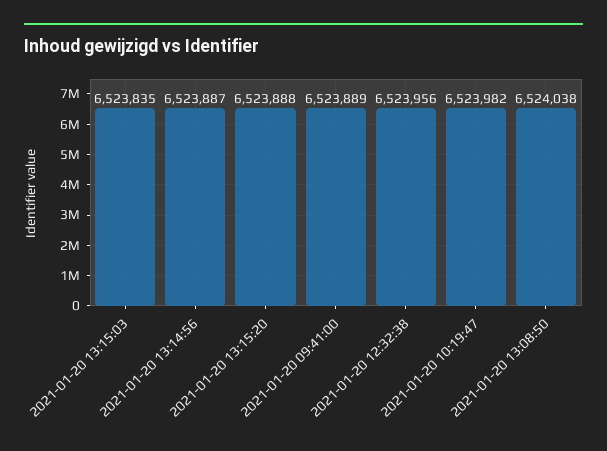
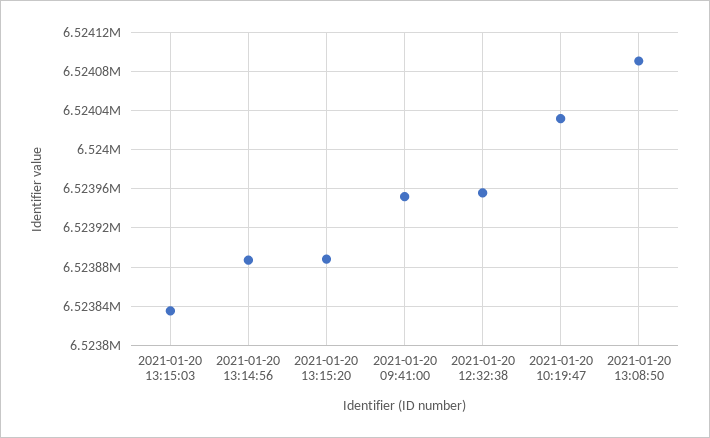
2021-01-20 09:41:00: 6523889 -> 6523950
2021-01-20 10:19:47: 6523982 -> 6524030
2021-01-20 13:08:50: 6524038 -> 6524090

